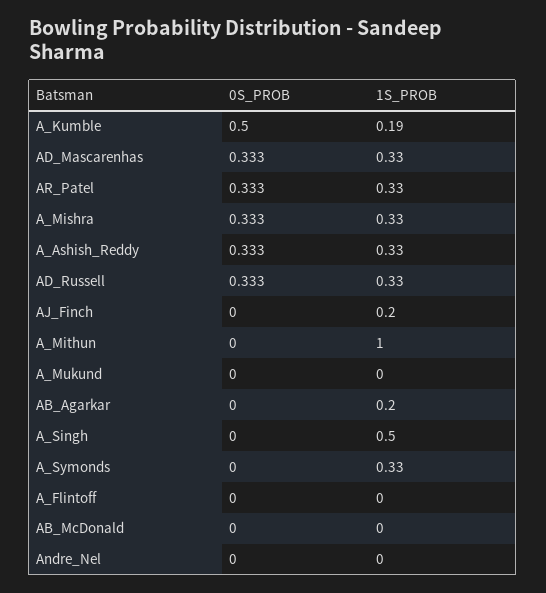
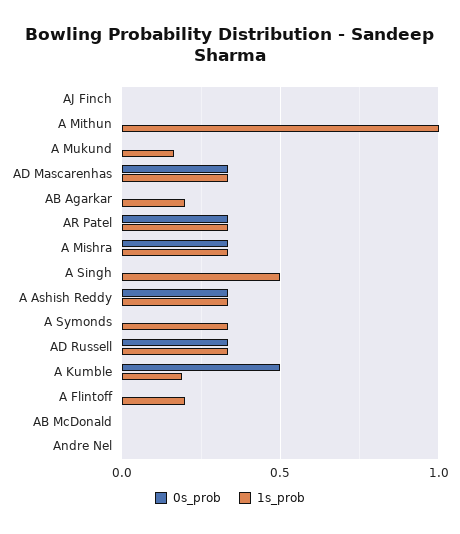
1S_PROB, AJ_Finch: 0.2 -> 0
1S_PROB, A_Mukund: 0 -> 0.15
1S_PROB, A_Flintoff: 0 -> 0.2

